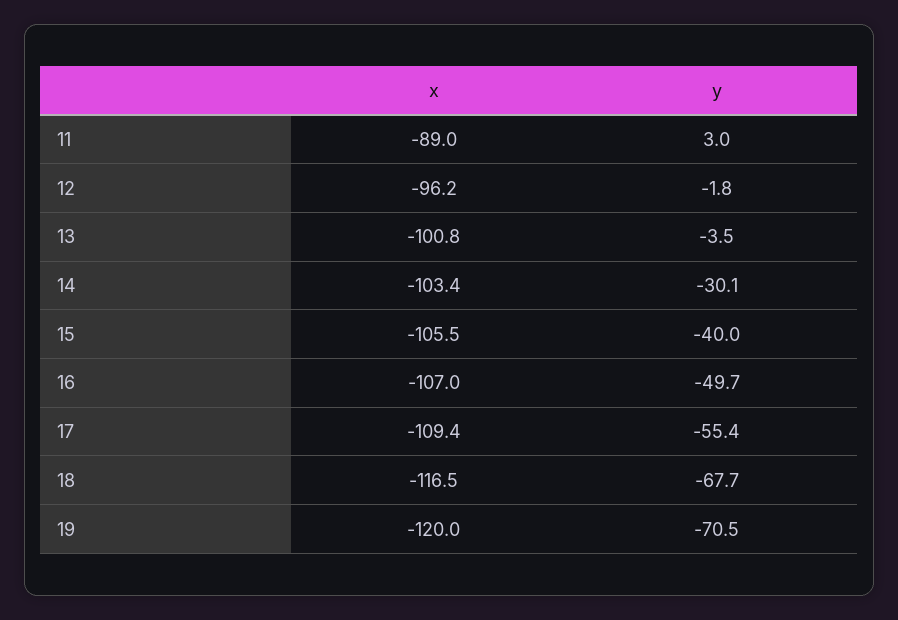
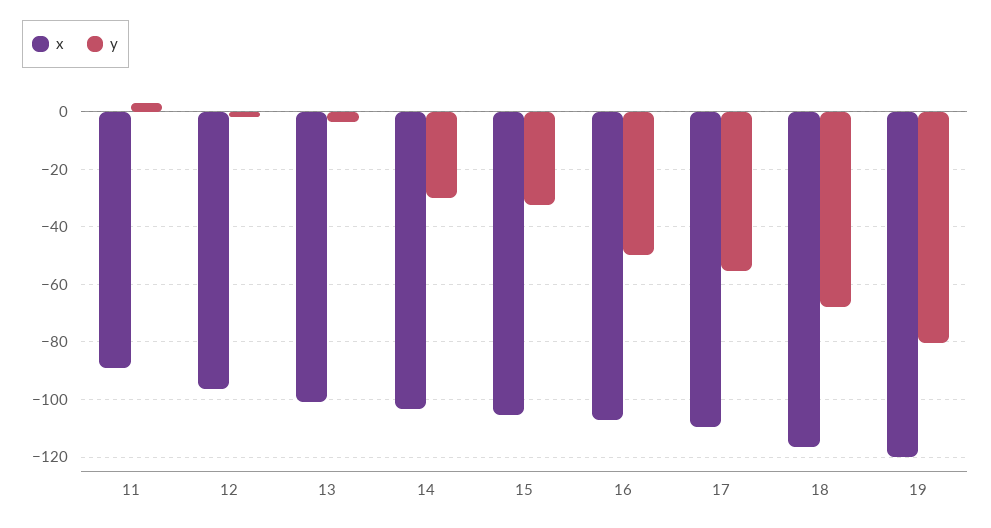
y, 15: -40 -> -32.5
y, 19: -70.5 -> -80

